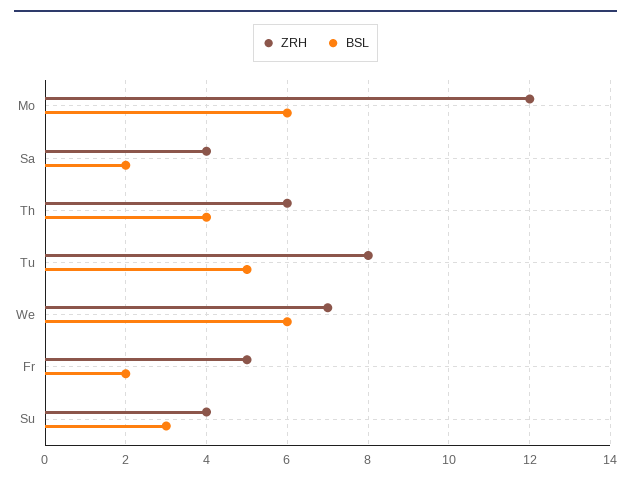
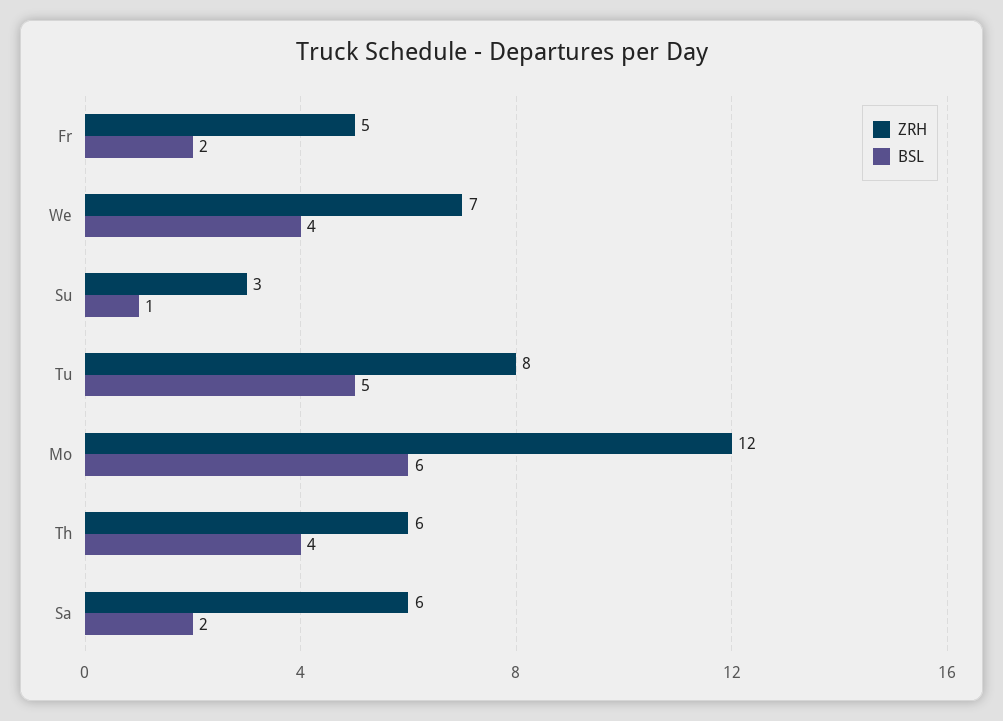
ZRH, Sa: 4 -> 6
BSL, We: 6 -> 4
ZRH, Su: 4 -> 3
BSL, Su: 3 -> 1

